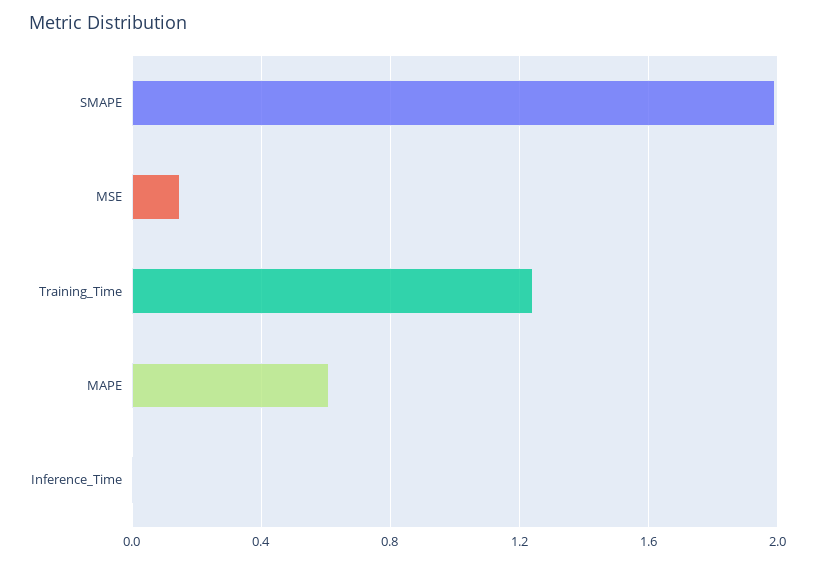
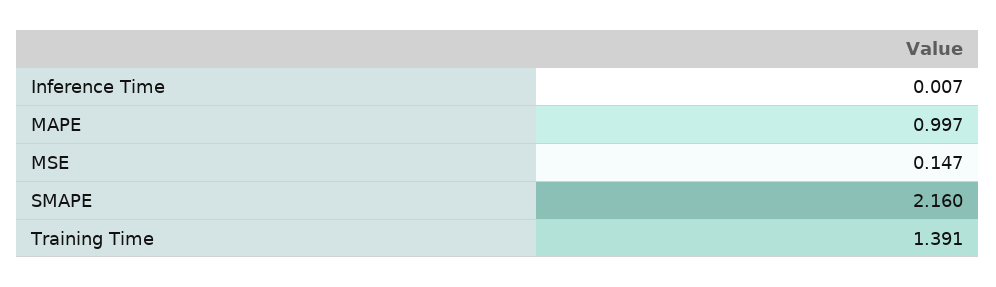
SMAPE: 2 -> 2.16
Training_Time: 1.25 -> 1.391
MAPE: 0.6 -> 0.997

